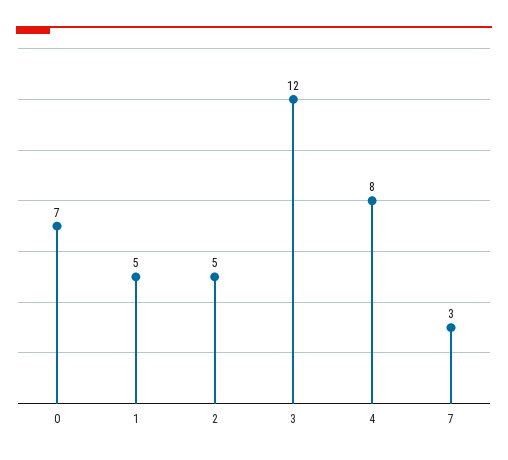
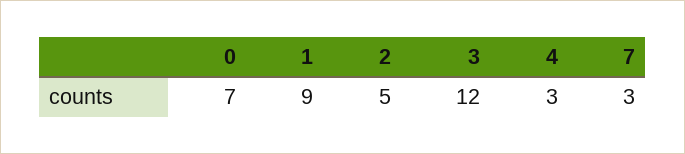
1: 5 -> 9
4: 8 -> 3

